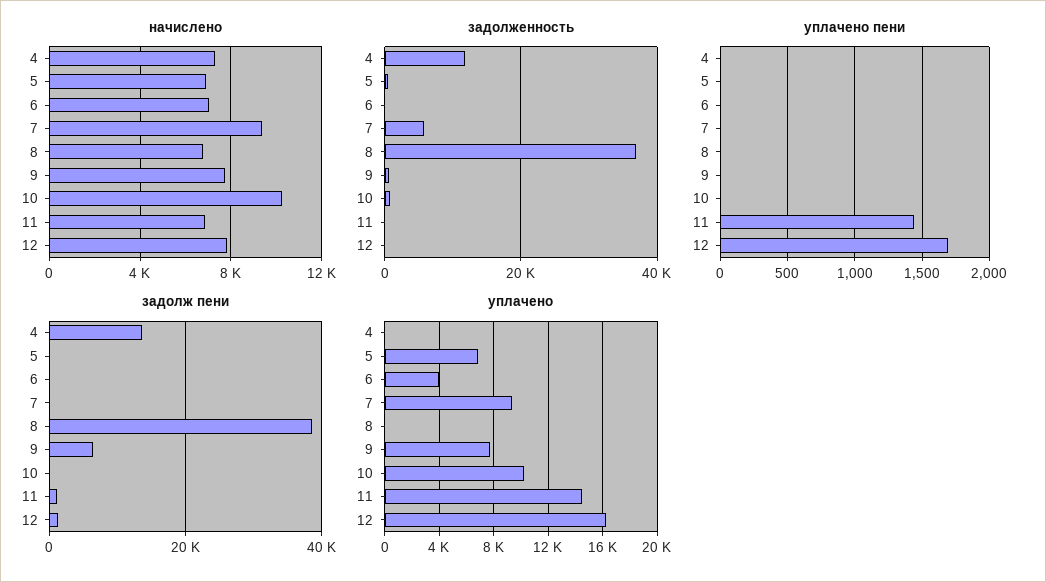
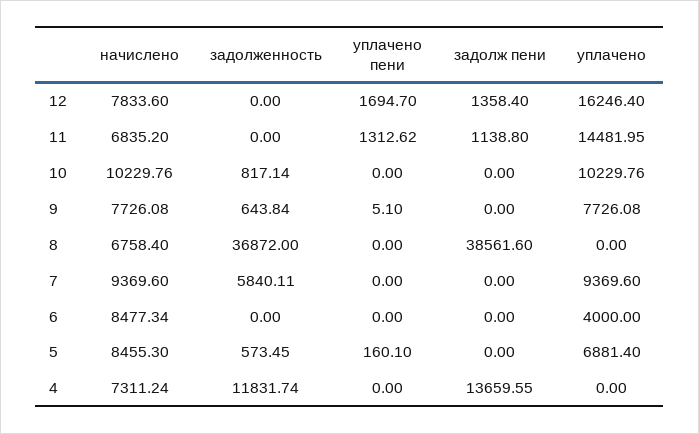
начислено, 5: 7000 -> 8455.3
начислено, 6: 7000 -> 8477.34
уплачено пени, 5: 0 -> 160.1
уплачено пени, 11: 1450 -> 1312.62
задолж пени, 9: 6000 -> 0

